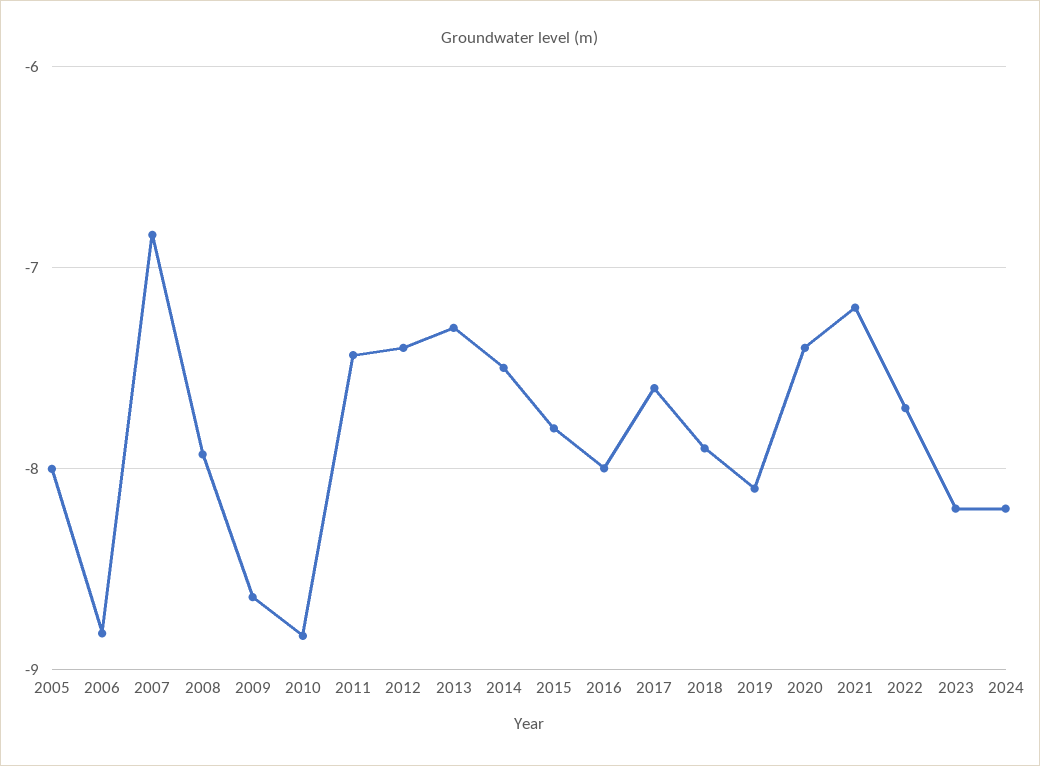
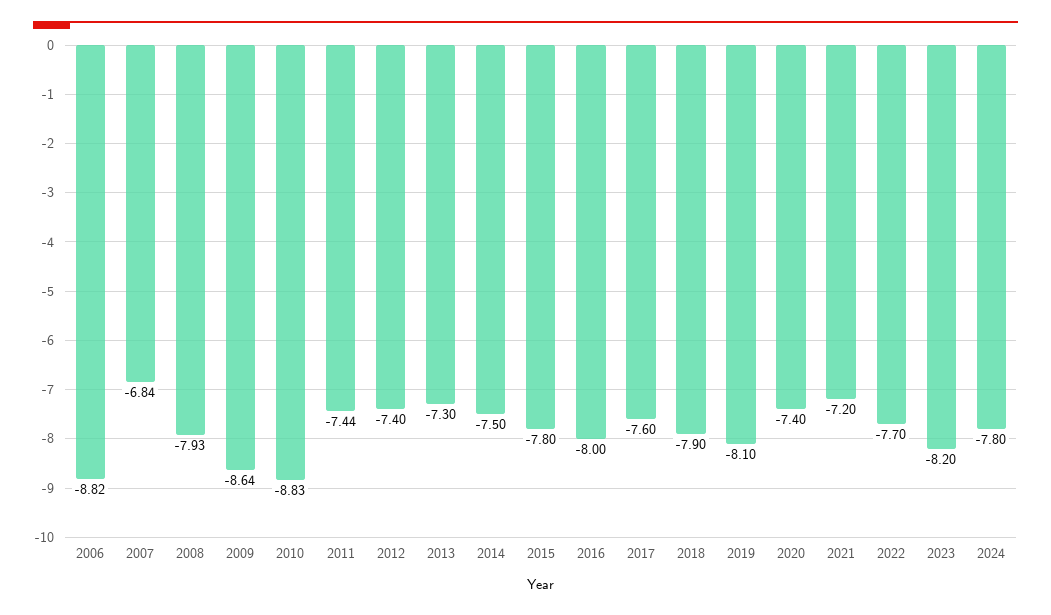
2005: -8 -> none
2024: -8.2 -> -7.8

